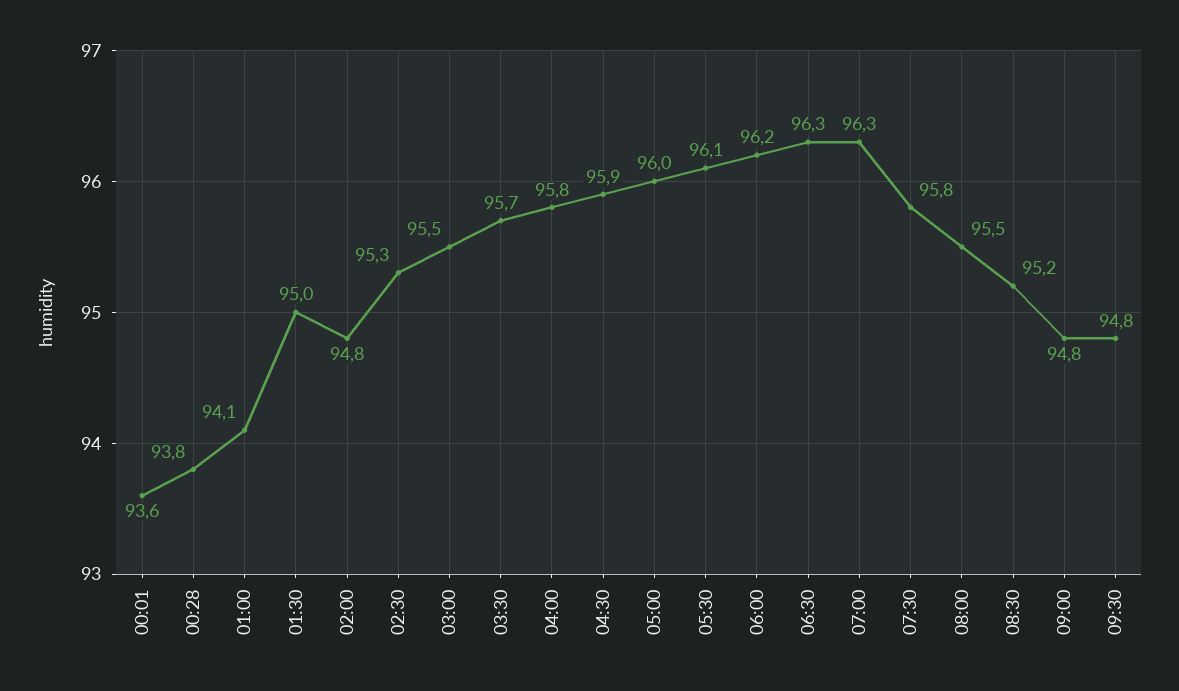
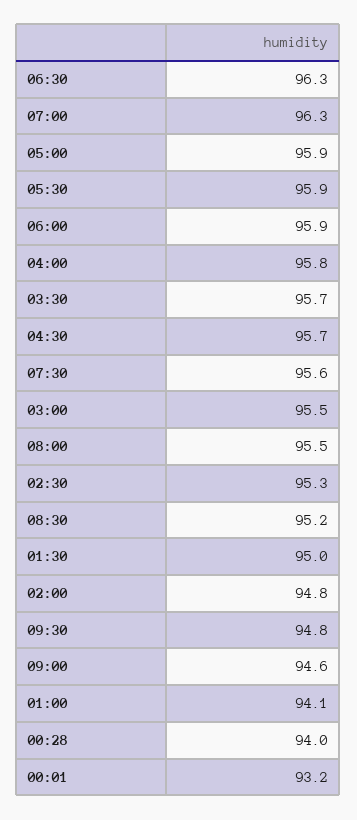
00:01: 93.6 -> 93.2
00:28: 93.8 -> 94
04:30: 95.9 -> 95.7
05:00: 96 -> 95.9
05:30: 96.1 -> 95.9
06:00: 96.2 -> 95.9
07:30: 95.8 -> 95.6
09:00: 94.8 -> 94.6

